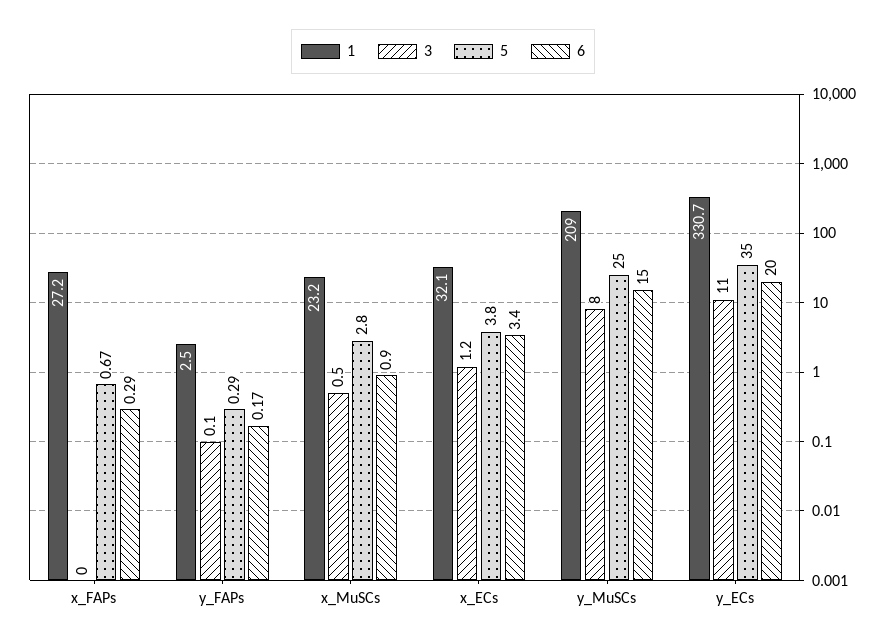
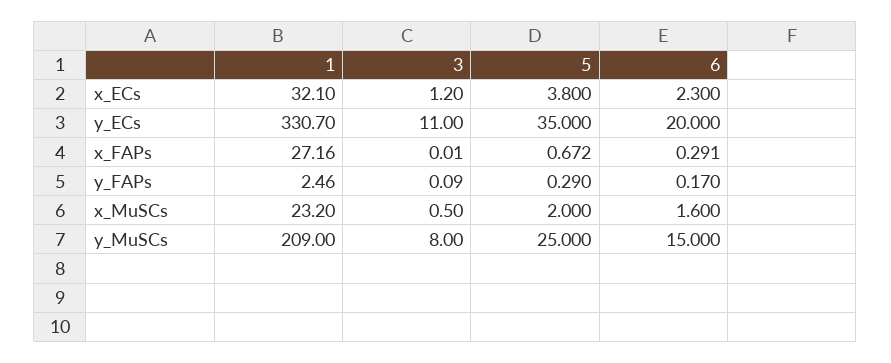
5, x_MuSCs: 2.8 -> 2
6, x_MuSCs: 0.9 -> 1.6
6, x_ECs: 3.4 -> 2.3

